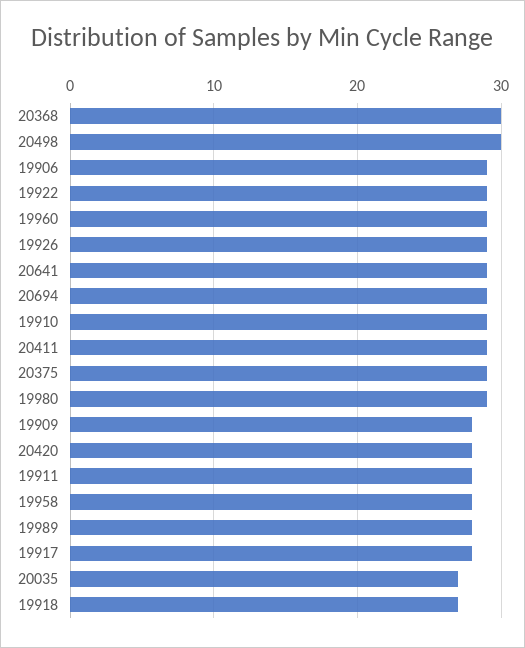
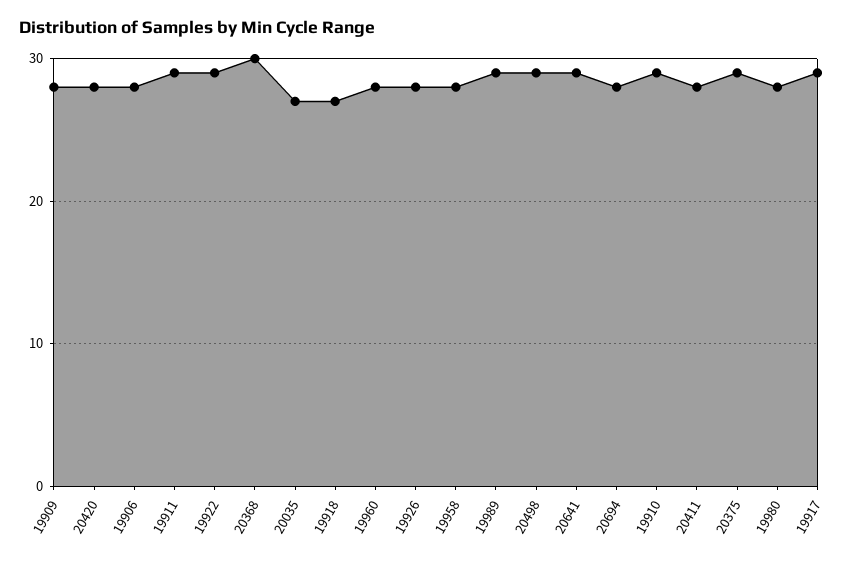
20498: 30 -> 29
19906: 29 -> 28
19960: 29 -> 28
19926: 29 -> 28
20694: 29 -> 28
20411: 29 -> 28
19980: 29 -> 28
19911: 28 -> 29
19989: 28 -> 29
19917: 28 -> 29

